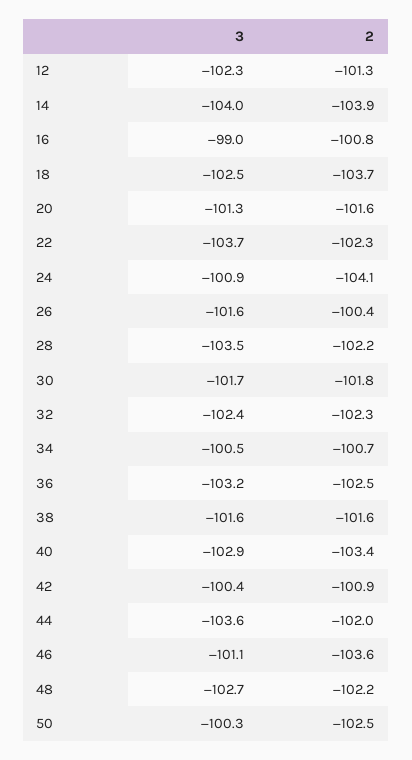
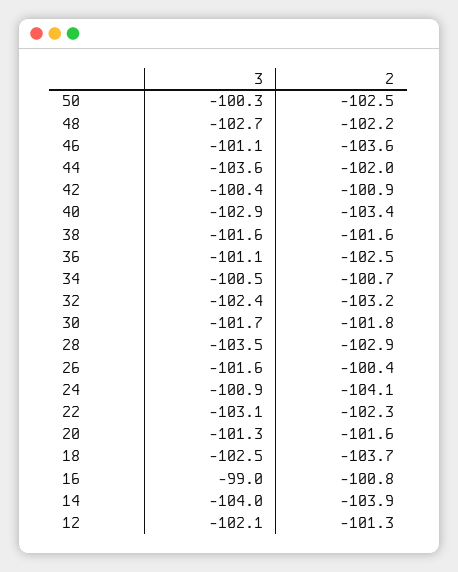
3, 12: -102.3 -> -102.1
3, 22: -103.7 -> -103.1
2, 28: -102.2 -> -102.9
2, 32: -102.3 -> -103.2
3, 36: -103.2 -> -101.1

